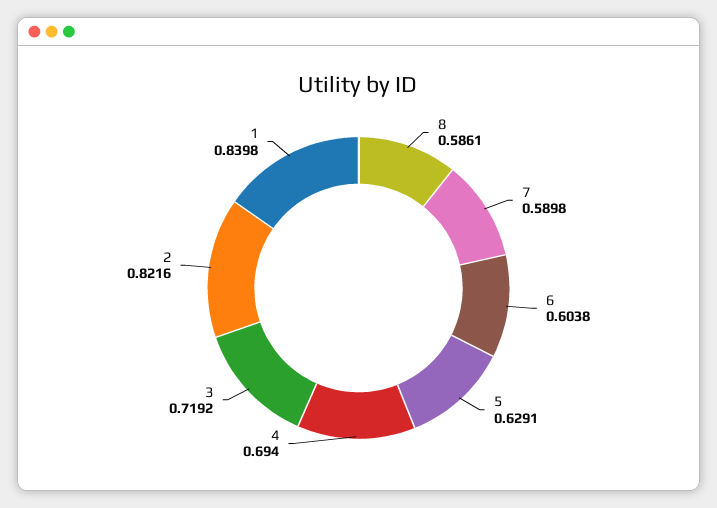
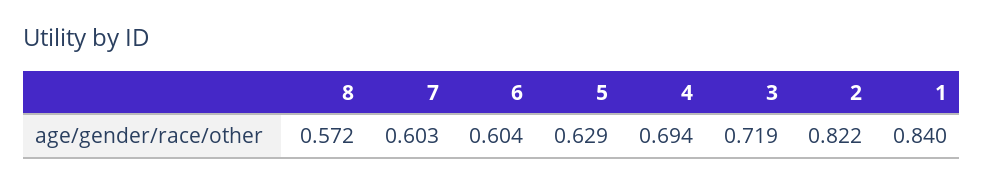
8: 0.5861 -> 0.572
7: 0.5898 -> 0.603

